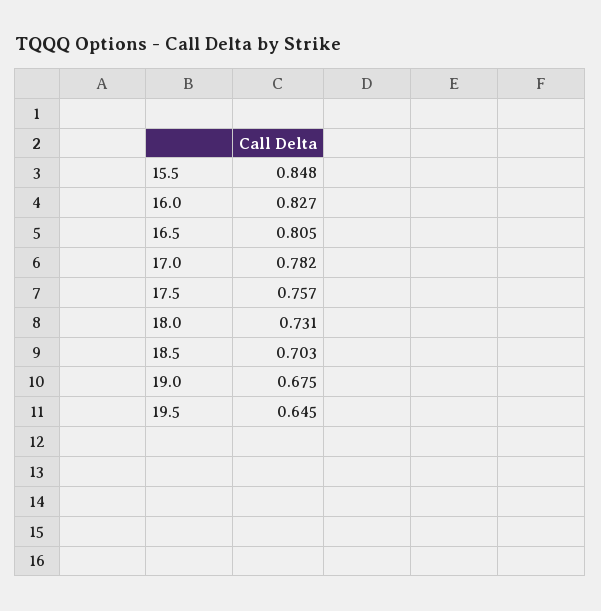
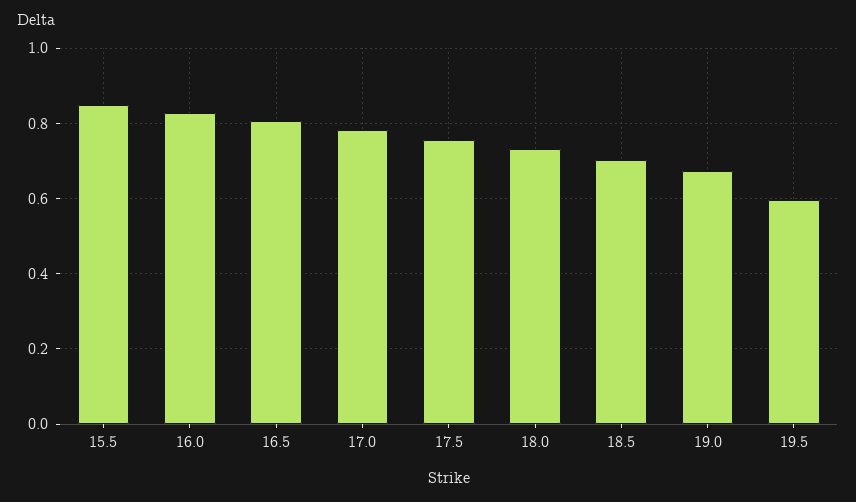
19.5: 0.645 -> 0.6

